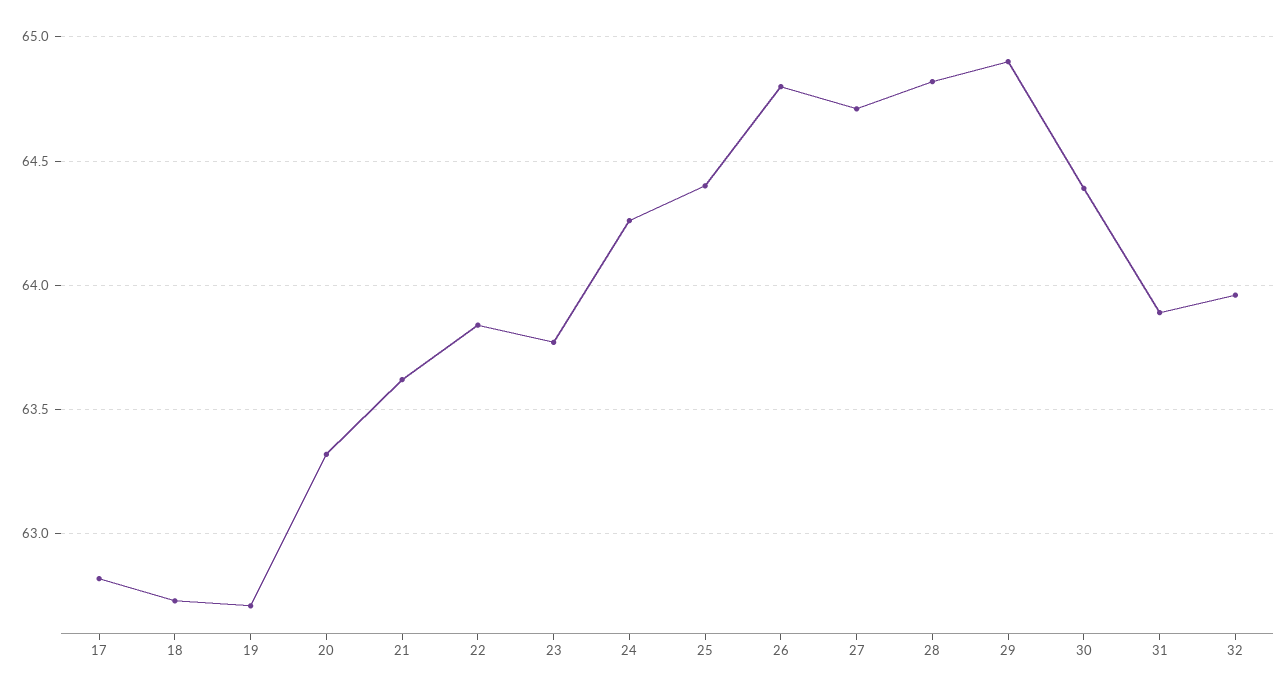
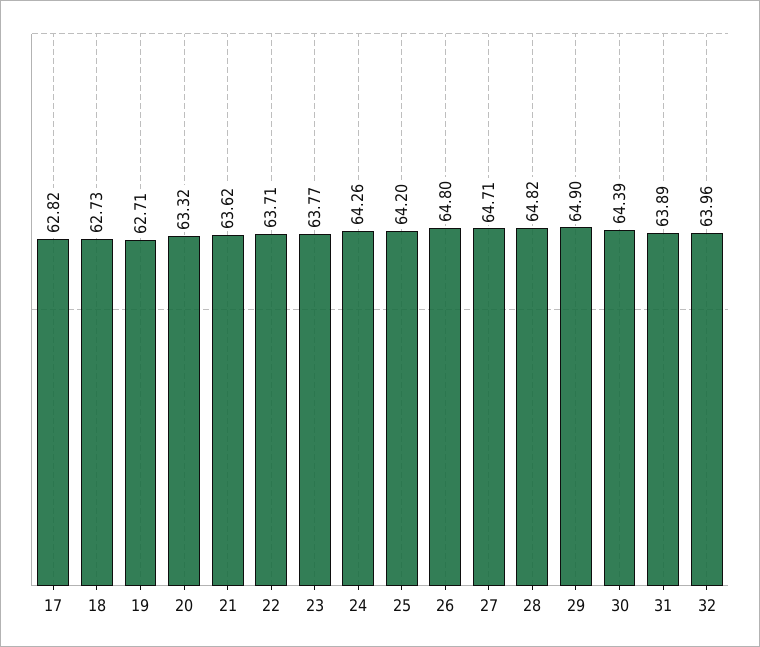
22: 63.85 -> 63.71
25: 64.4 -> 64.2

